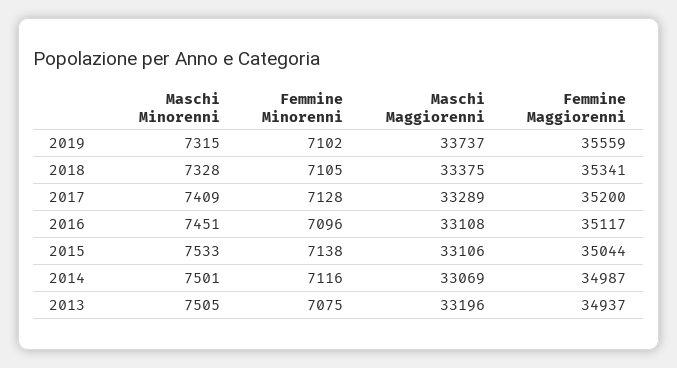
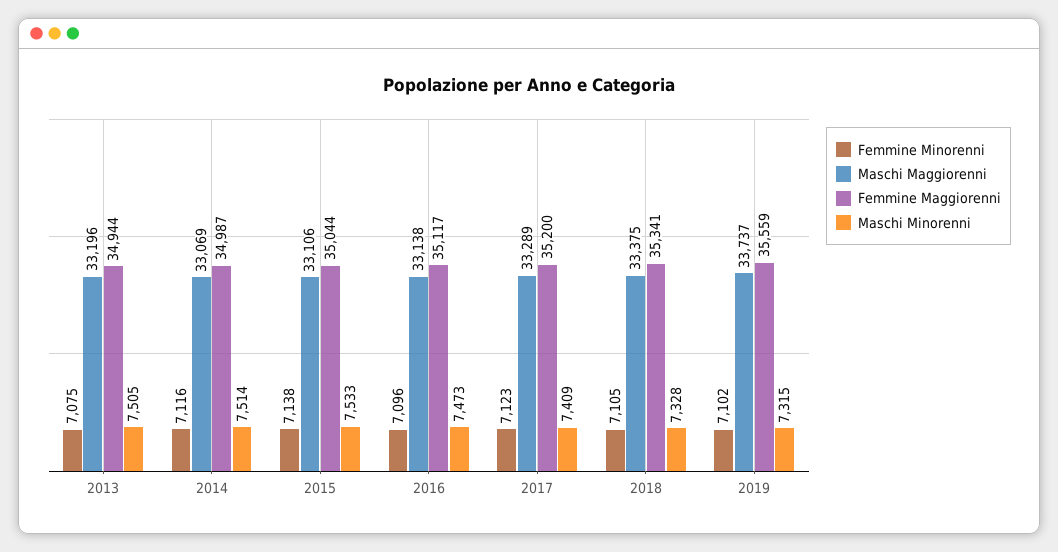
Femmine Minorenni, 2017: 7128 -> 7123
Maschi Minorenni, 2016: 7451 -> 7473
Maschi Maggiorenni, 2016: 33108 -> 33138
Maschi Minorenni, 2014: 7501 -> 7514
Femmine Maggiorenni, 2013: 34937 -> 34944

